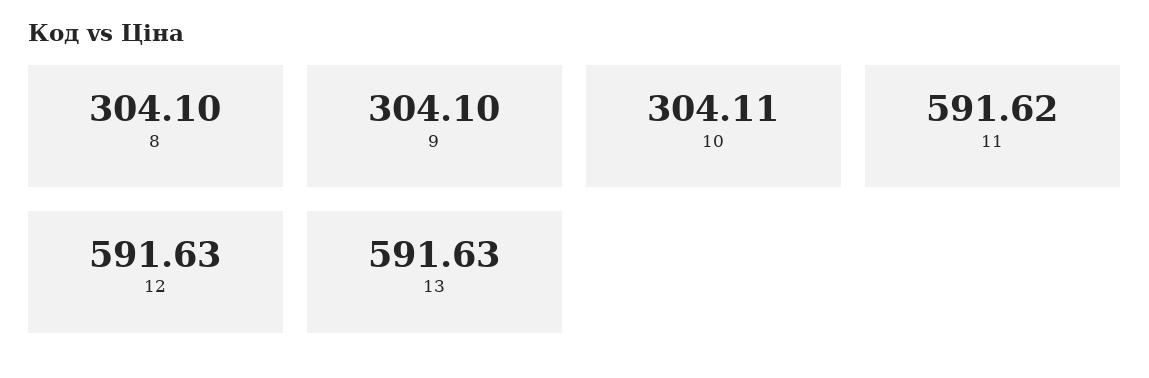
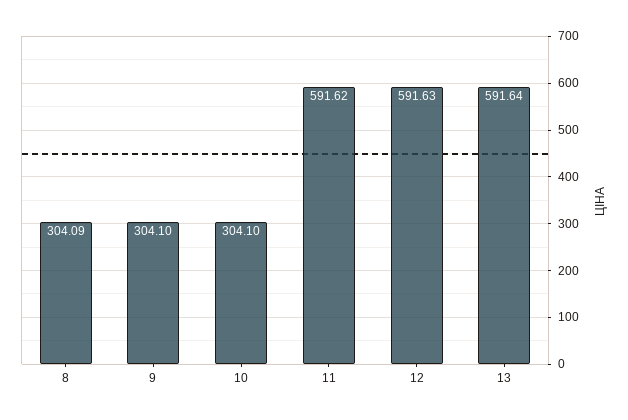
8: 304.1 -> 304.09
10: 304.11 -> 304.1
13: 591.63 -> 591.64

